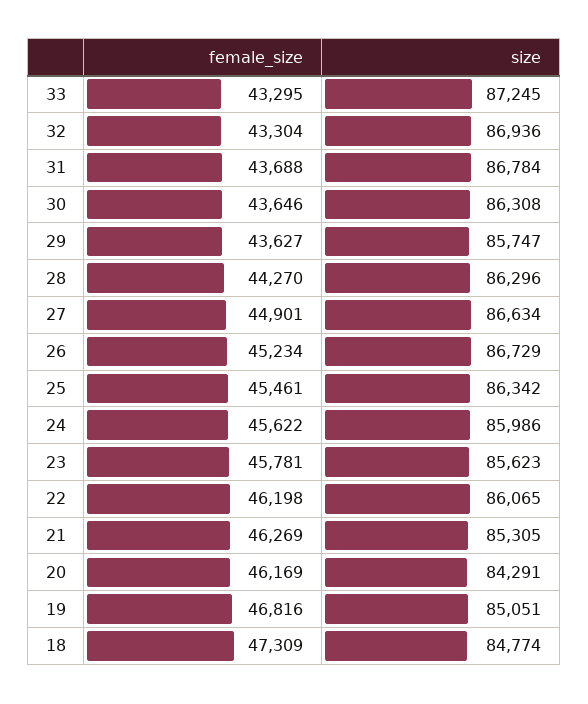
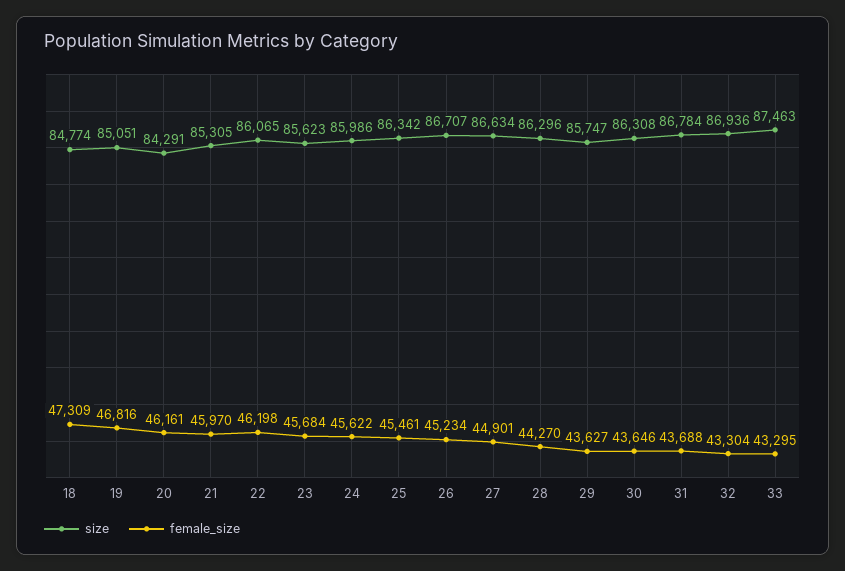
size, 33: 87245 -> 87463
size, 26: 86729 -> 86707
female_size, 23: 45781 -> 45684
female_size, 21: 46269 -> 45970
female_size, 20: 46169 -> 46161

